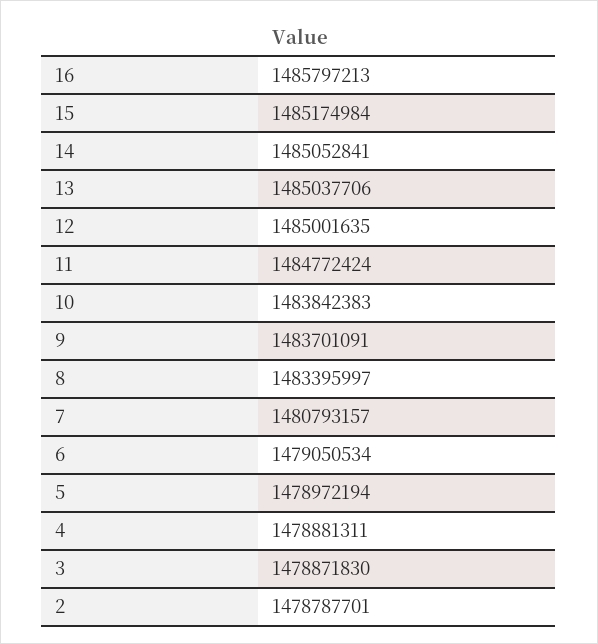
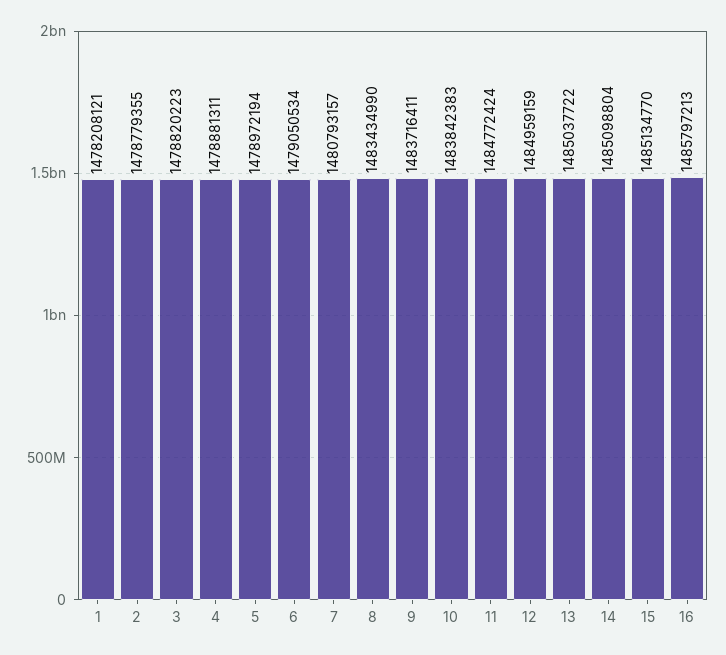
15: 1485174984 -> 1485134770
14: 1485052841 -> 1485098804
13: 1485037706 -> 1485037722
12: 1485001635 -> 1484959159
9: 1483701091 -> 1483716411
8: 1483395997 -> 1483434990
3: 1478871830 -> 1478820223
2: 1478787701 -> 1478779355
1: none -> 1478208121

